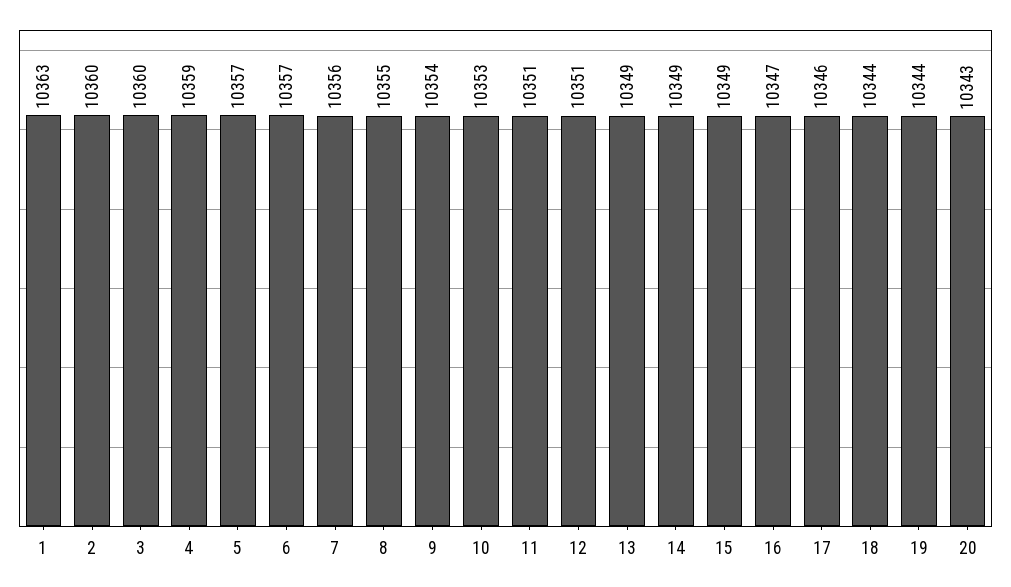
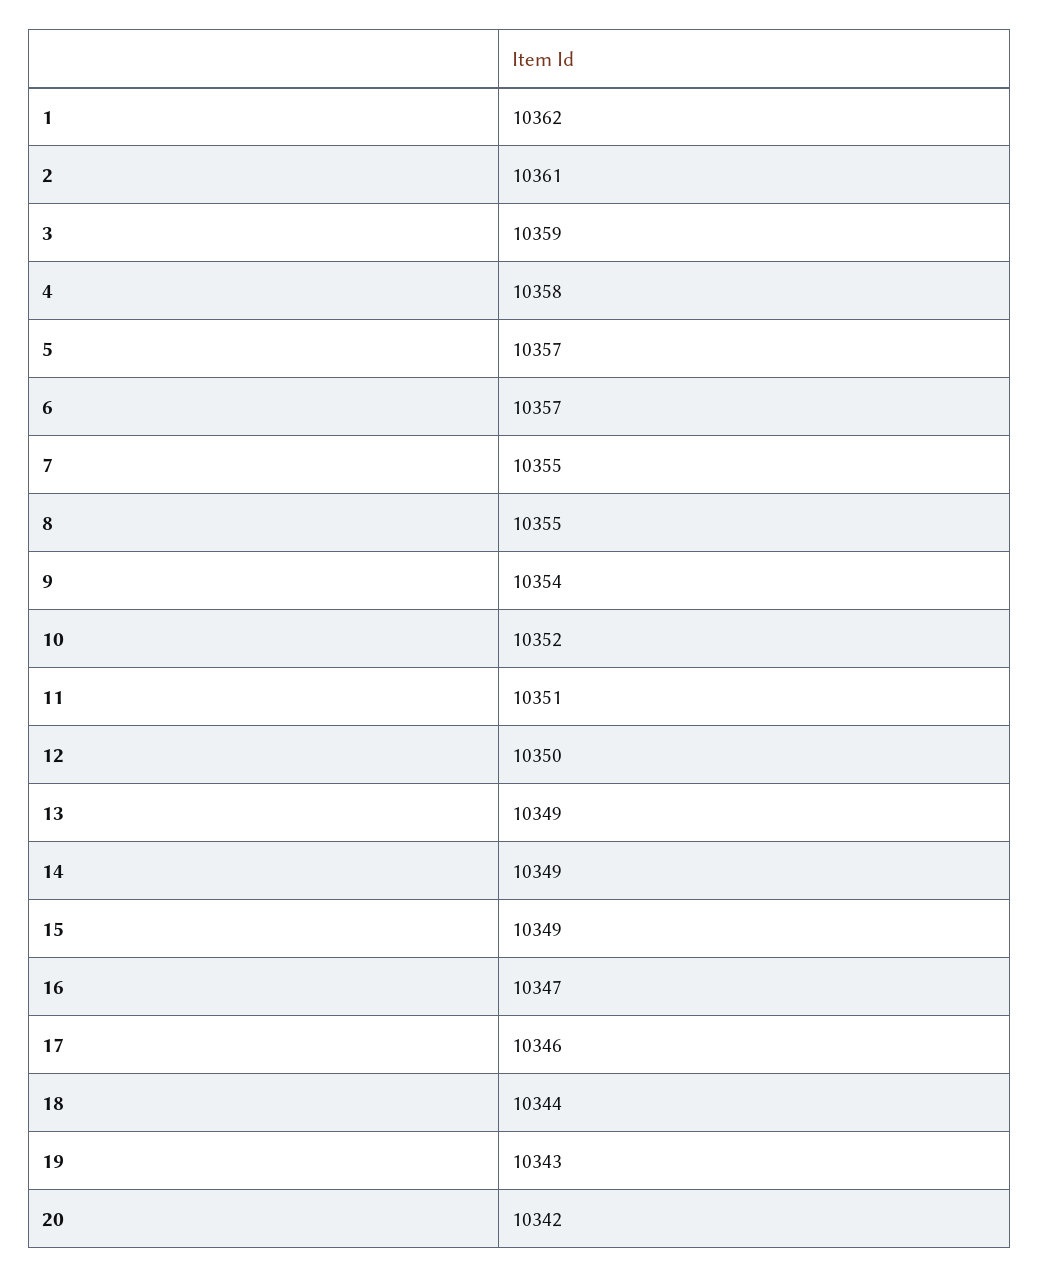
1: 10363 -> 10362
2: 10360 -> 10361
3: 10360 -> 10359
4: 10359 -> 10358
7: 10356 -> 10355
10: 10353 -> 10352
12: 10351 -> 10350
19: 10344 -> 10343
20: 10343 -> 10342

